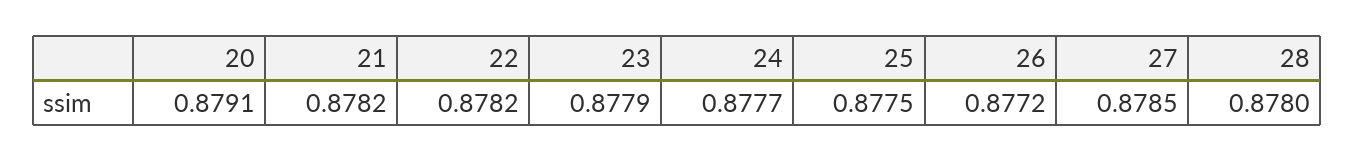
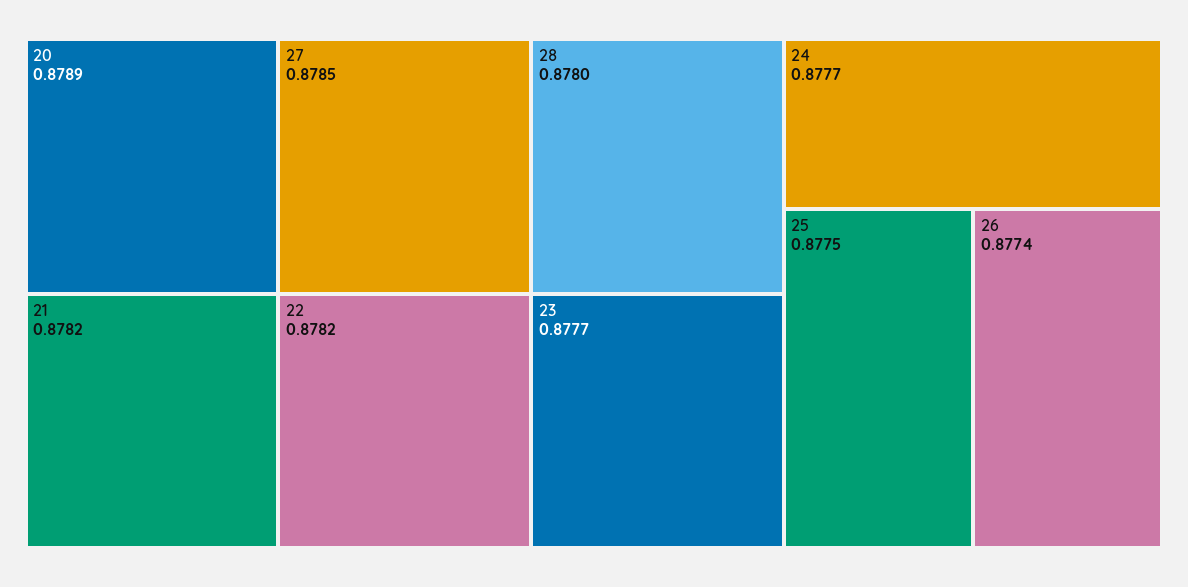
20: 0.8791 -> 0.8789
23: 0.8779 -> 0.8777
26: 0.8772 -> 0.8774

